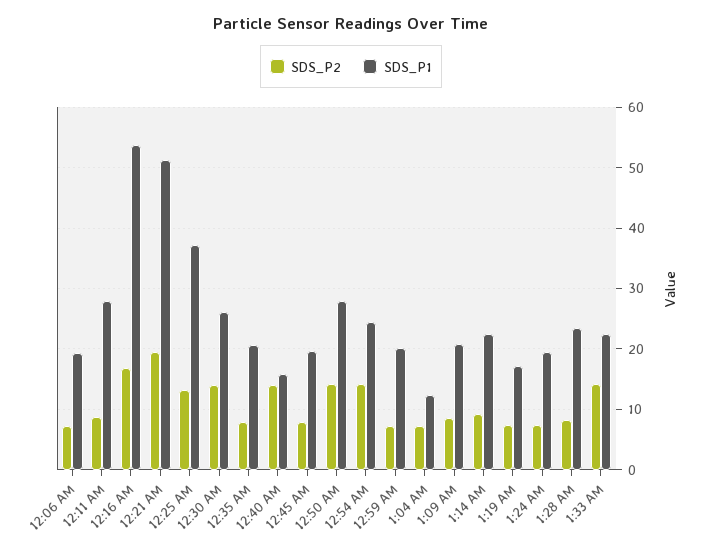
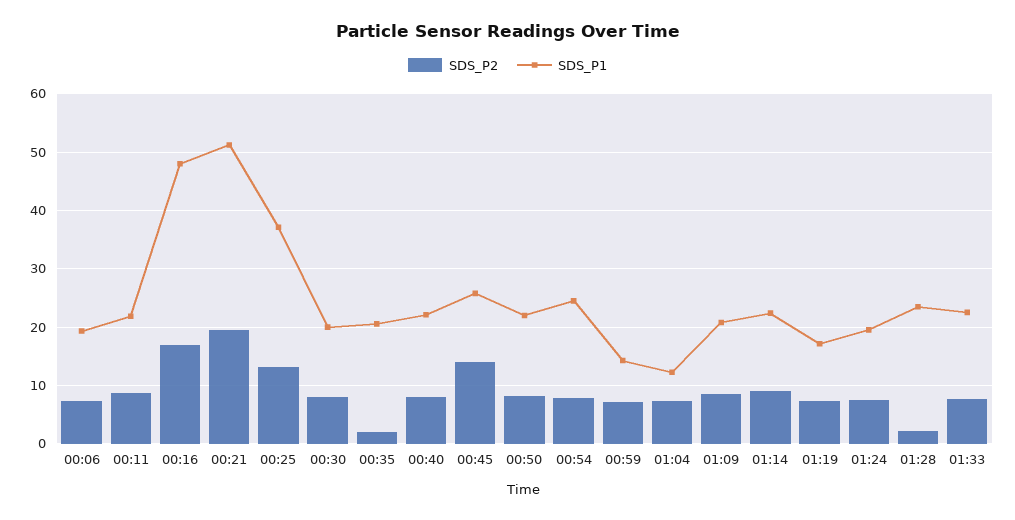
SDS_P1, 12:11 AM: 28 -> 22
SDS_P1, 12:16 AM: 54 -> 48
SDS_P2, 12:30 AM: 14 -> 8
SDS_P1, 12:30 AM: 26 -> 20
SDS_P2, 12:35 AM: 8 -> 2
SDS_P2, 12:40 AM: 14 -> 8
SDS_P1, 12:40 AM: 16 -> 22
SDS_P2, 12:45 AM: 8 -> 14
SDS_P1, 12:45 AM: 20 -> 26
SDS_P2, 12:50 AM: 14 -> 8
SDS_P1, 12:50 AM: 28 -> 22
SDS_P2, 12:54 AM: 14 -> 8
SDS_P1, 12:59 AM: 20 -> 14
SDS_P2, 1:28 AM: 8 -> 2
SDS_P2, 1:33 AM: 14 -> 8

